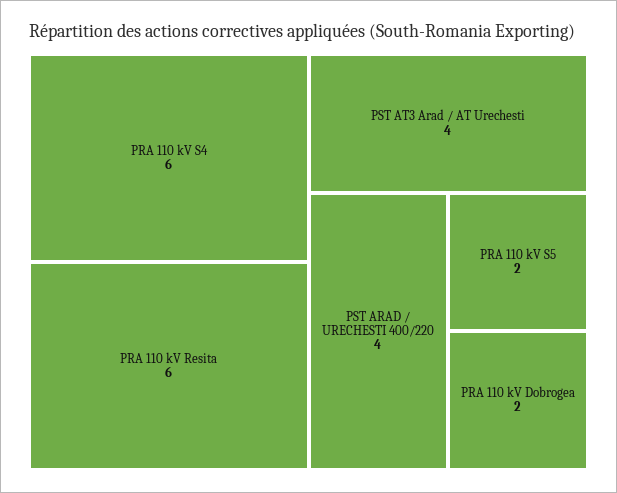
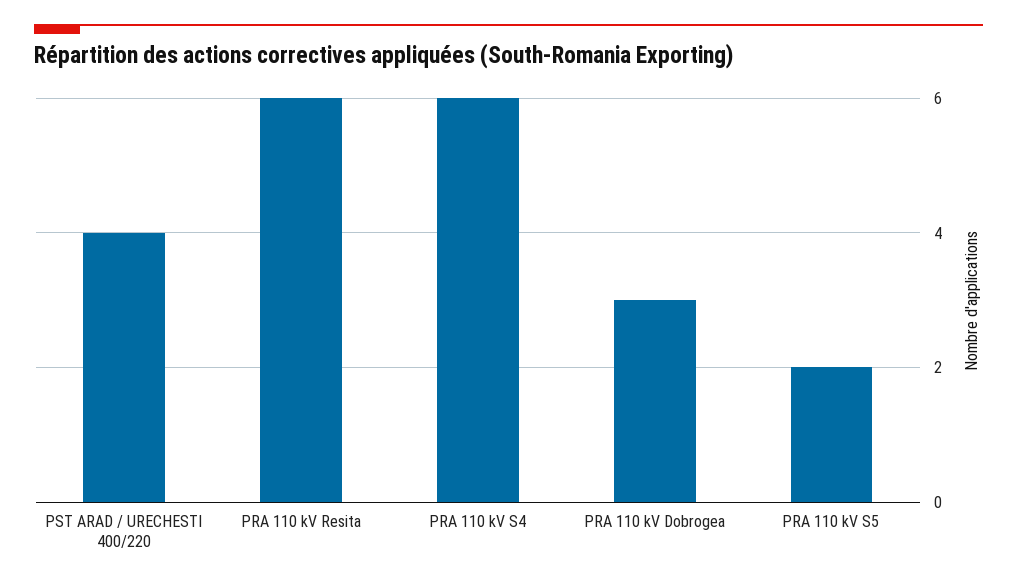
PST AT3 Arad / AT Urechesti: 4 -> none
PRA 110 kV Dobrogea: 2 -> 3

